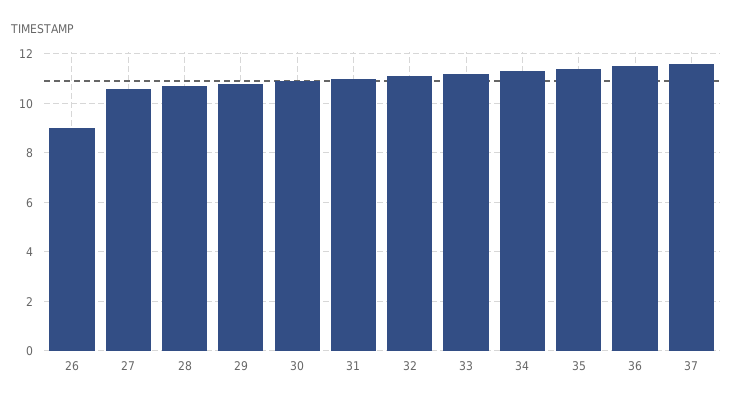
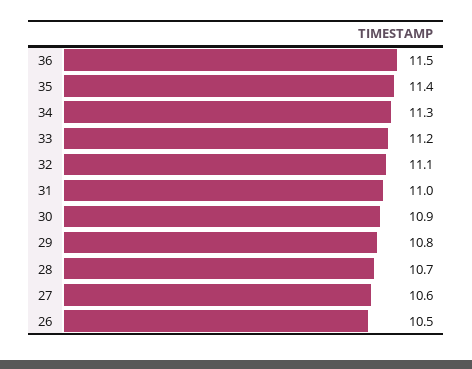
26: 9 -> 10.5
37: 11.5 -> none

